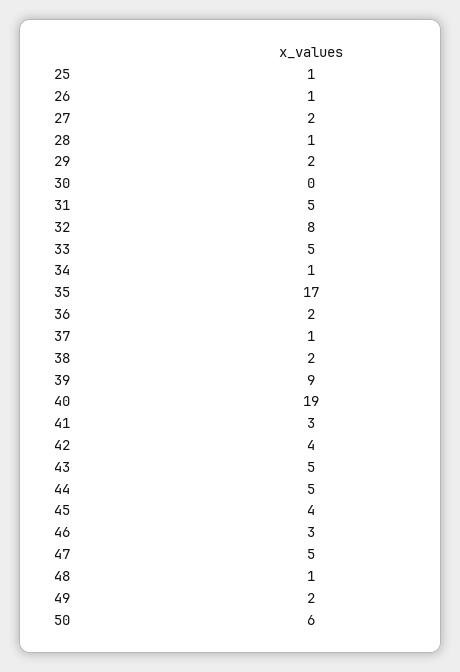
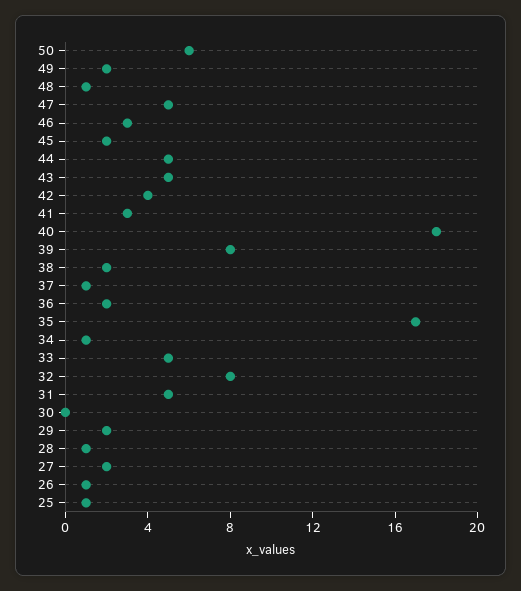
39: 9 -> 8
40: 19 -> 18
45: 4 -> 2

